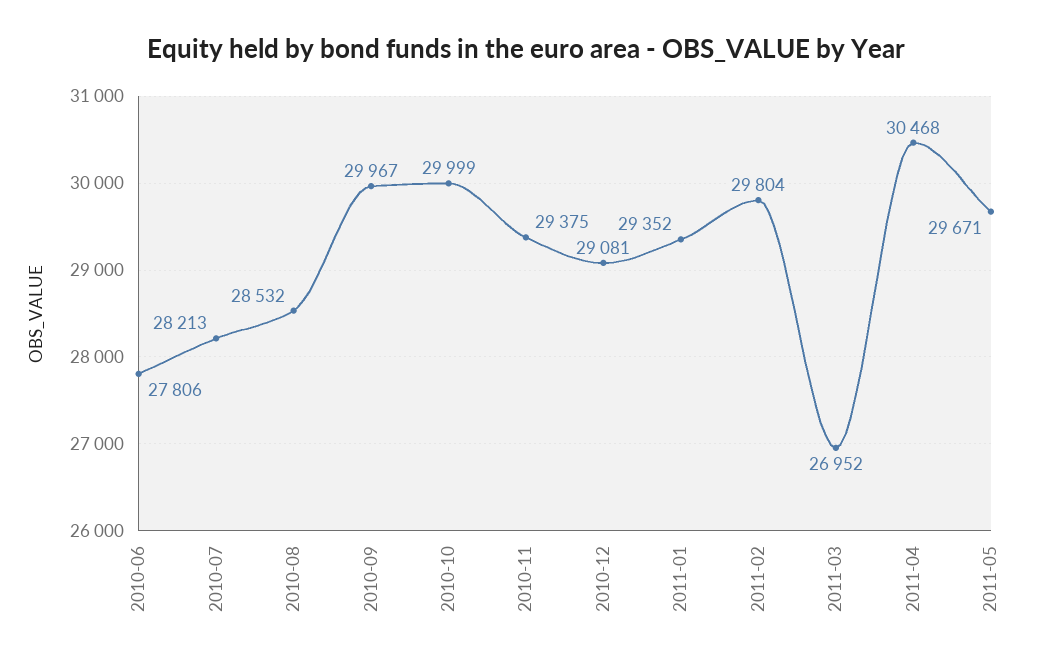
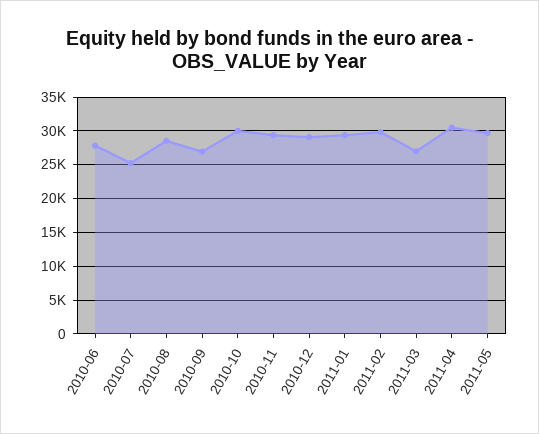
2010-07: 28213 -> 25000
2010-09: 29967 -> 27000

